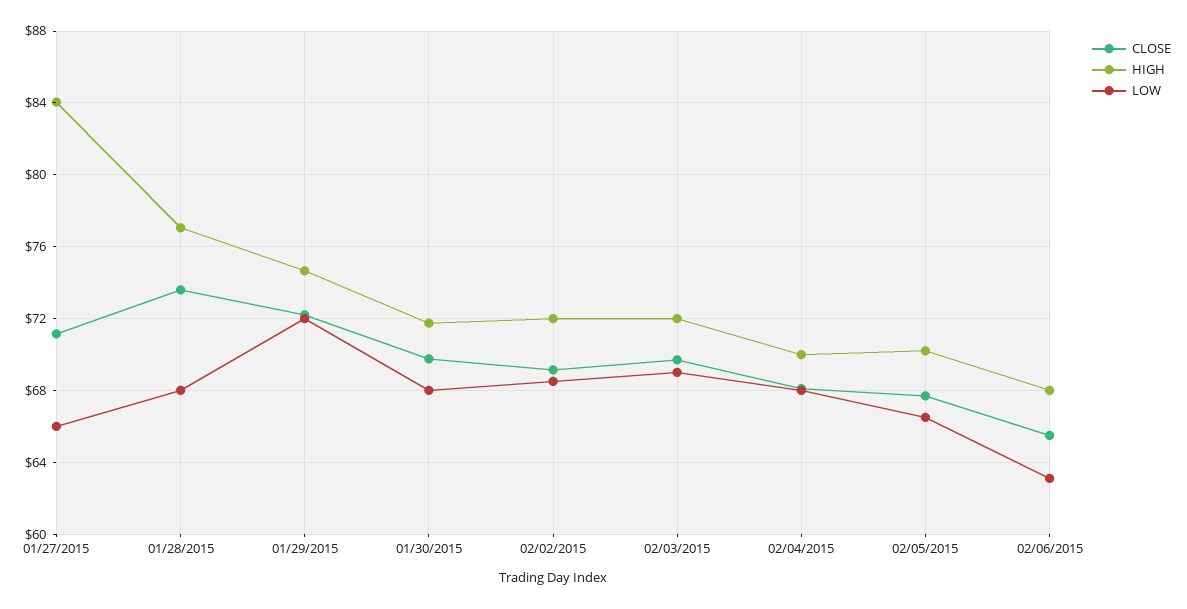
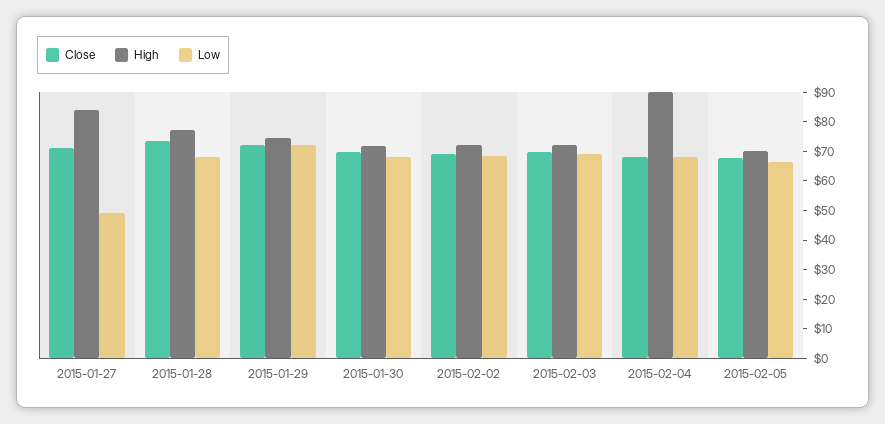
LOW, 01/27/2015: 66 -> 50
HIGH, 02/04/2015: 70 -> 90
CLOSE, 02/06/2015: 65.5 -> none
HIGH, 02/06/2015: 68 -> none
LOW, 02/06/2015: 63 -> none

